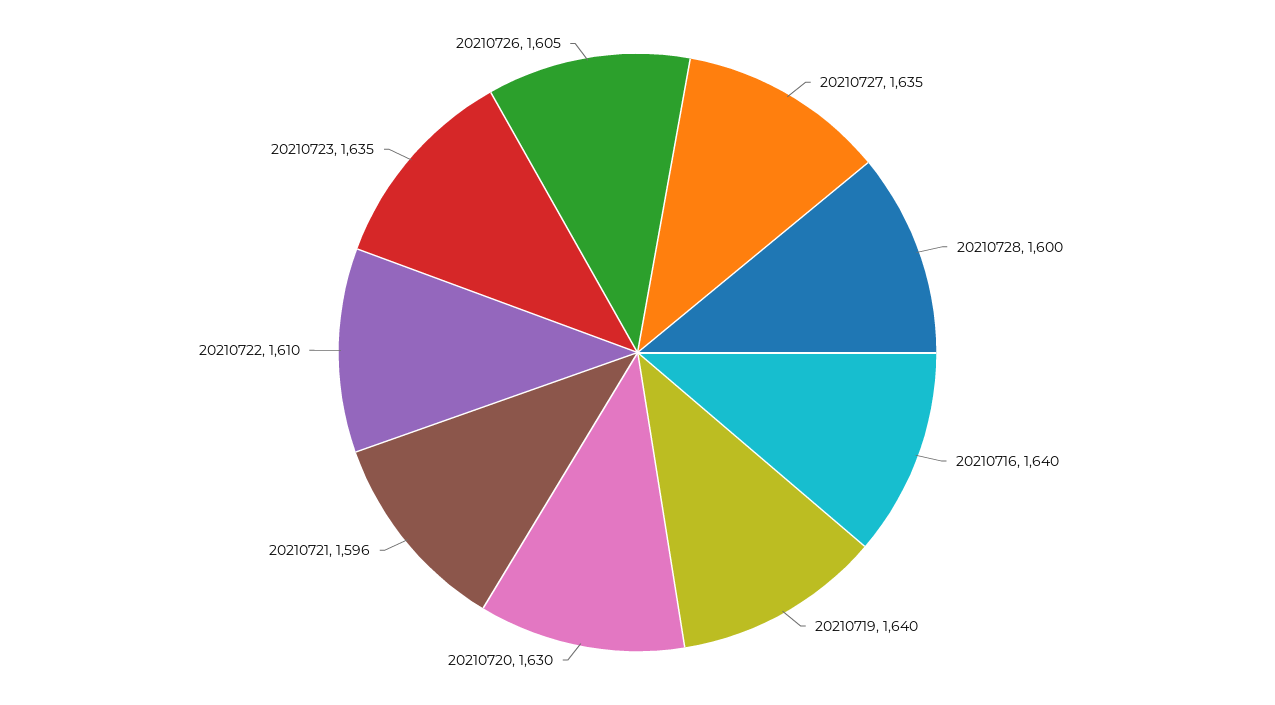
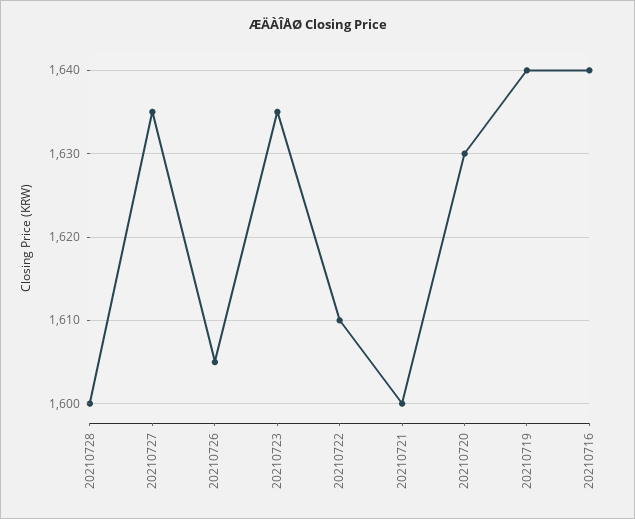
20210721: 1596 -> 1600

